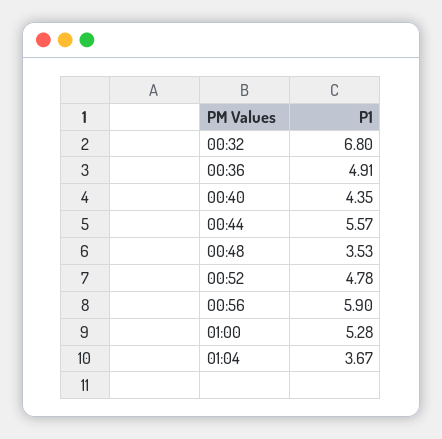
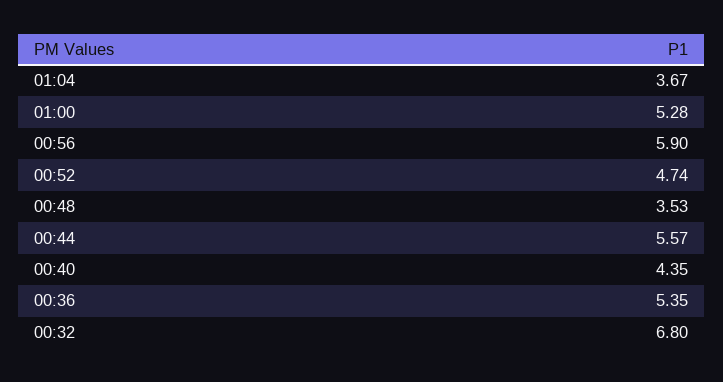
00:36: 4.91 -> 5.35
00:52: 4.78 -> 4.74

